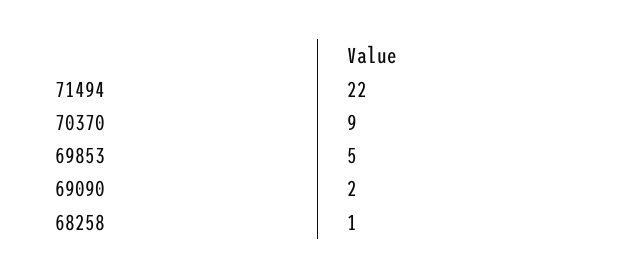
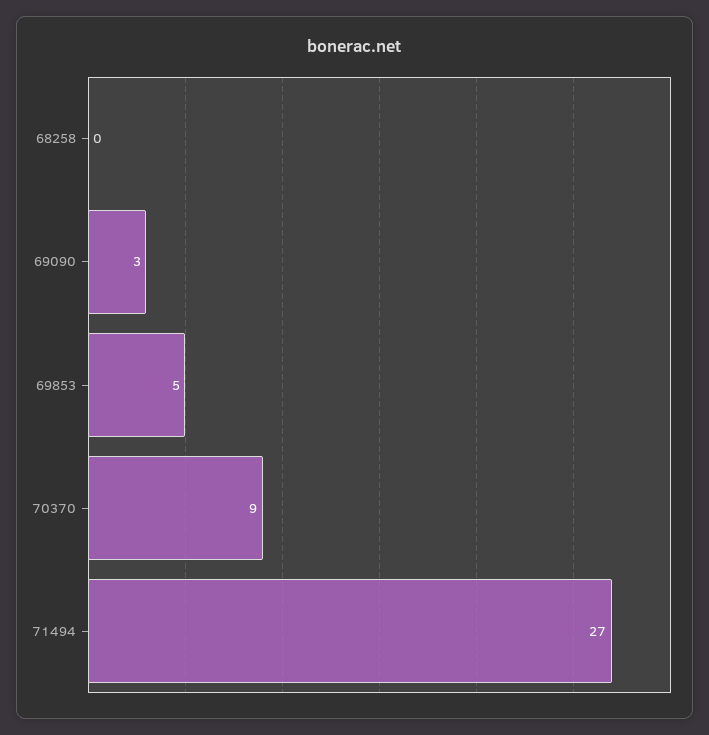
71494: 22 -> 27
69090: 2 -> 3
68258: 1 -> 0

